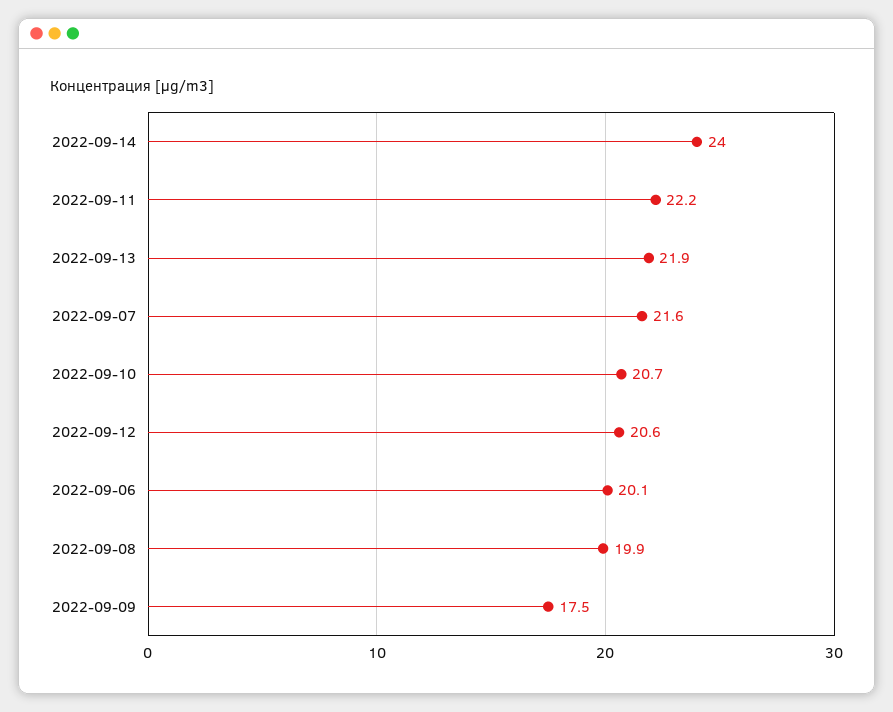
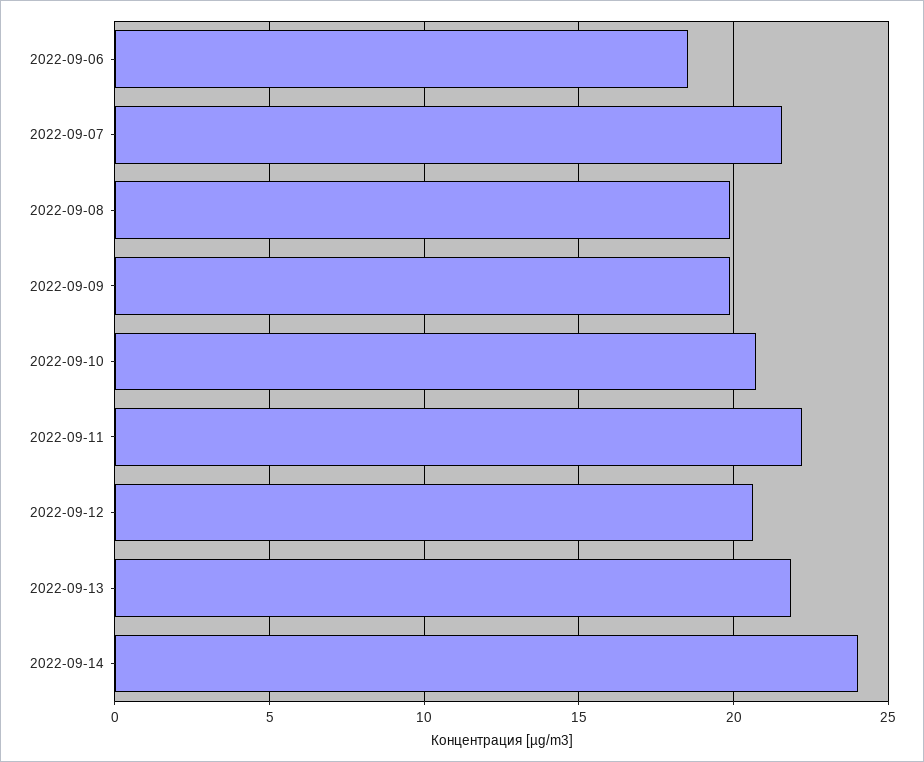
2022-09-06: 20.1 -> 18.5
2022-09-09: 17.5 -> 20

